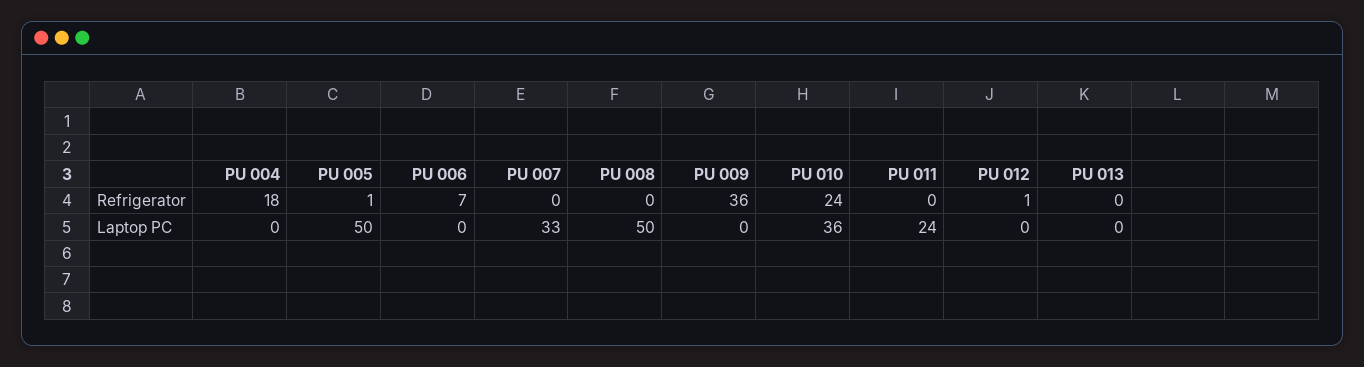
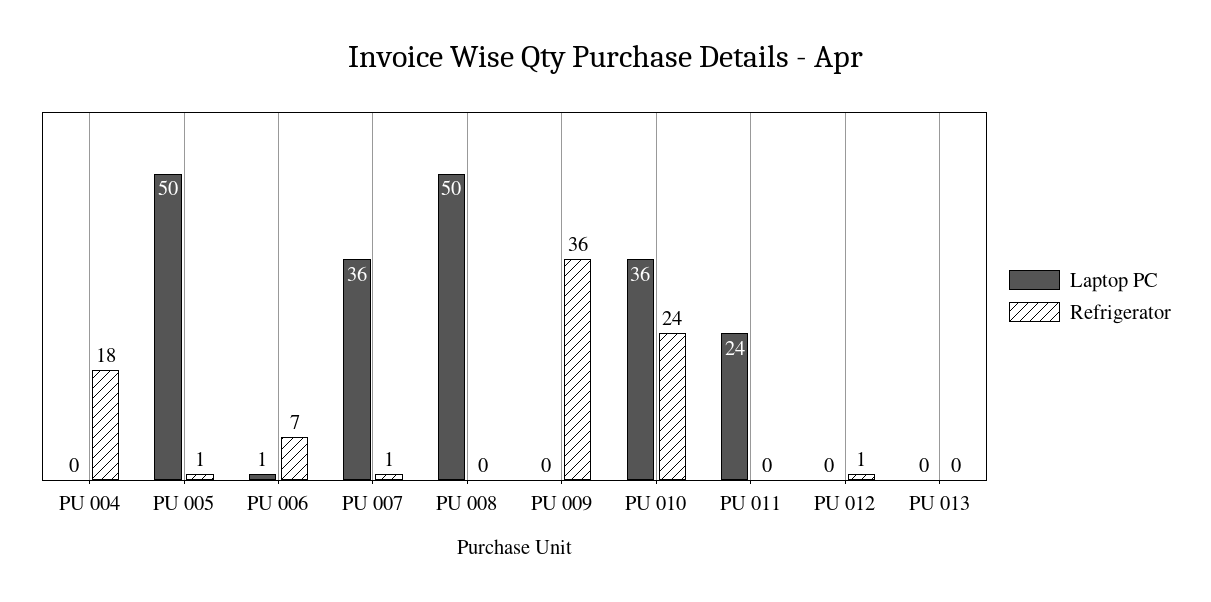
Refrigerator, PU 007: 0 -> 1
Laptop PC, PU 006: 0 -> 1
Laptop PC, PU 007: 33 -> 36

